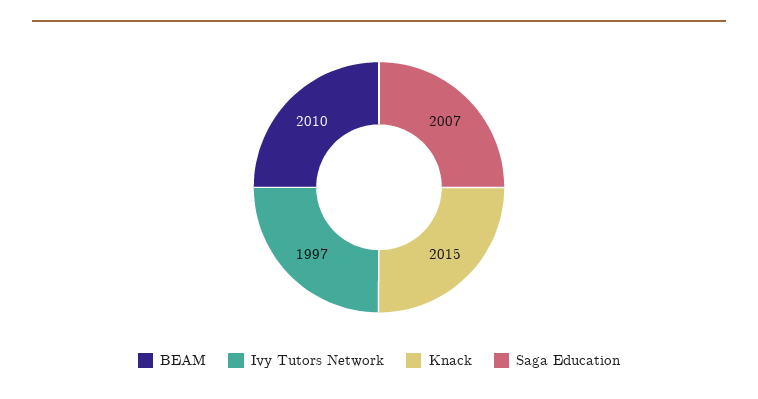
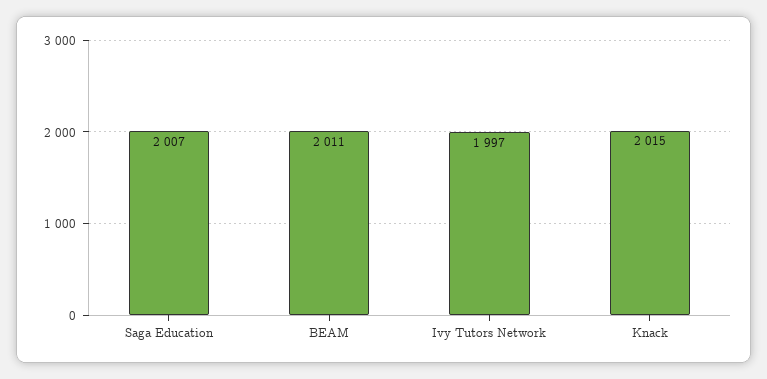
BEAM: 2010 -> 2011

